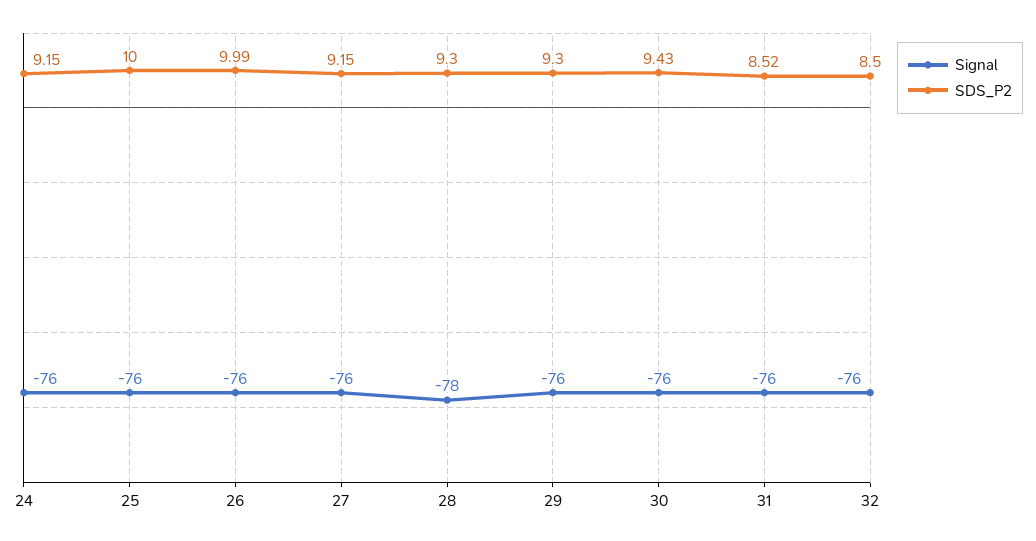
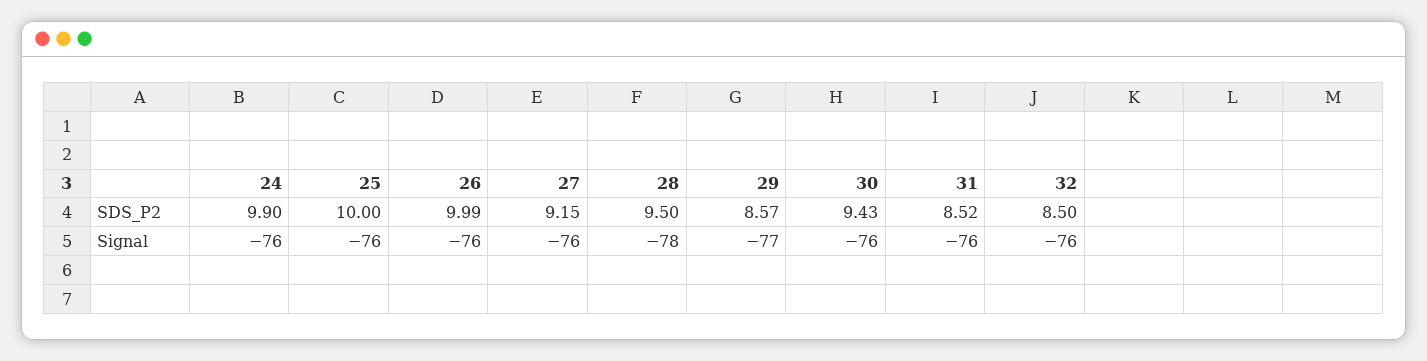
SDS_P2, 24: 9.15 -> 9.9
SDS_P2, 28: 9.3 -> 9.5
Signal, 29: -76 -> -77
SDS_P2, 29: 9.3 -> 8.57

